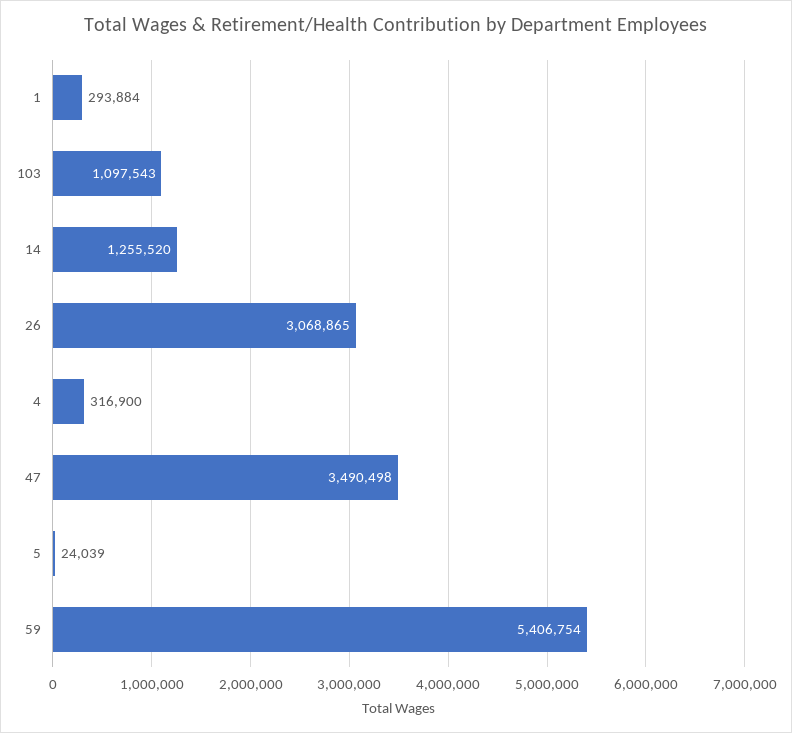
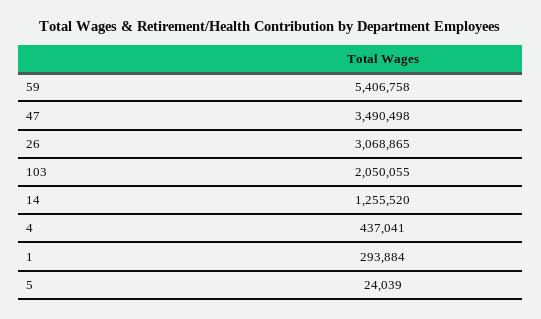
103: 1097543 -> 2050055
4: 316900 -> 437041
59: 5406754 -> 5406758

